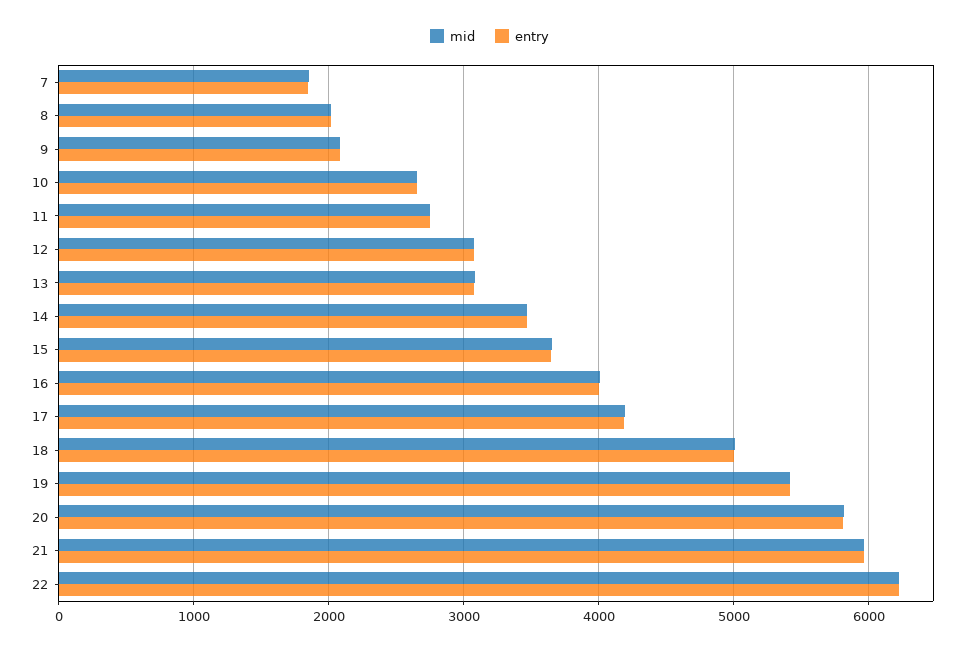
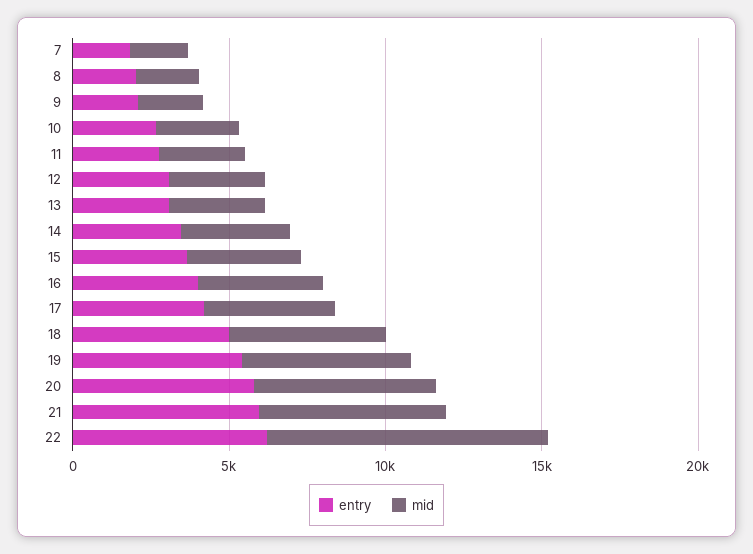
mid, 22: 6200 -> 9000

